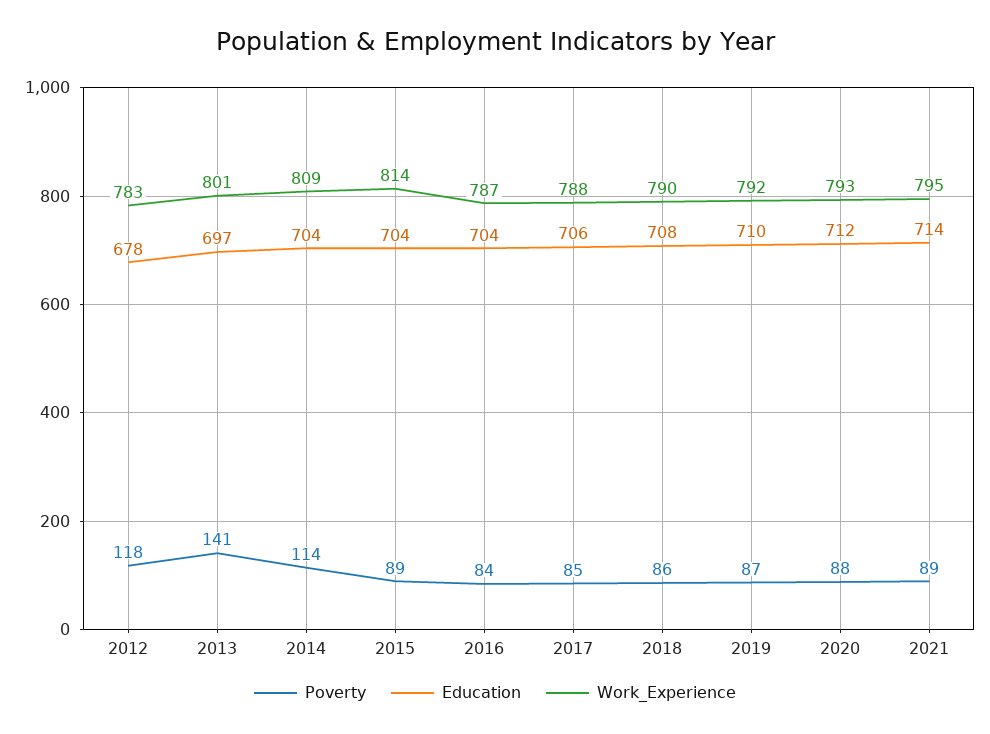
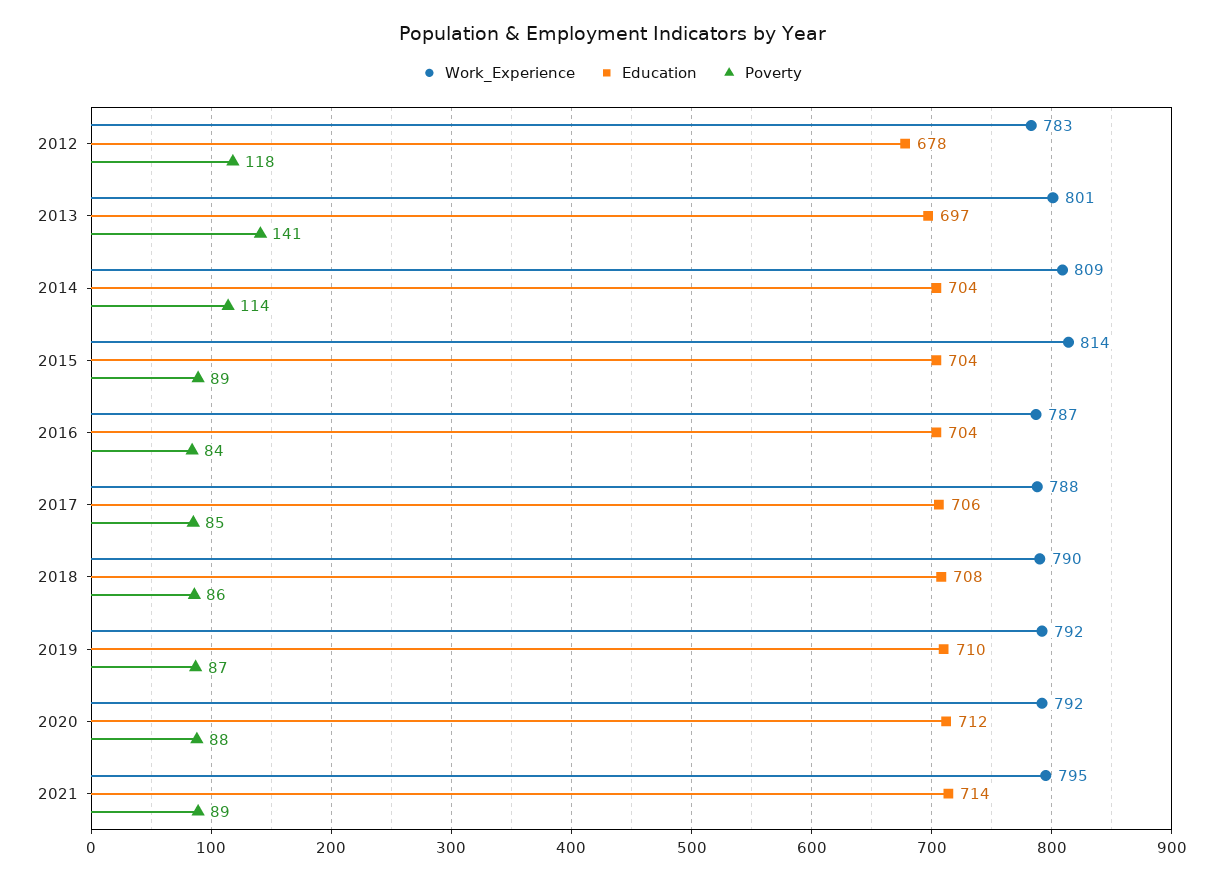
Work_Experience, 2020: 793 -> 792

